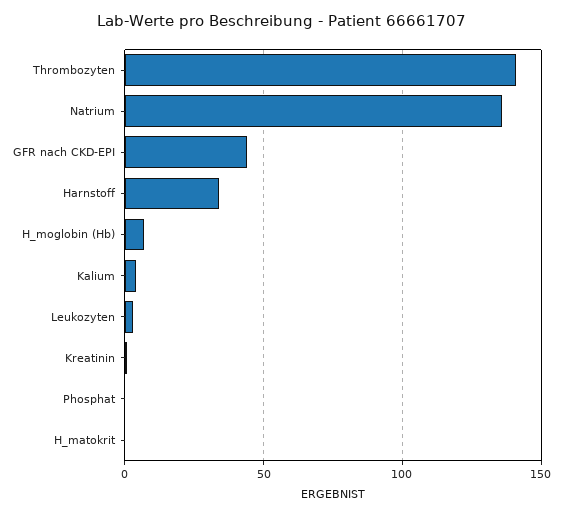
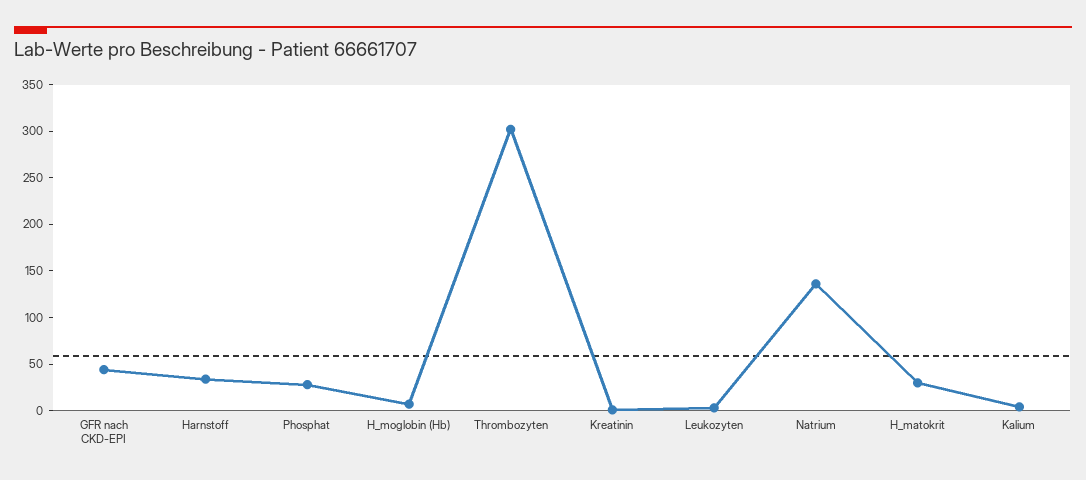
Thrombozyten: 140 -> 300
Phosphat: 0 -> 30
H_matokrit: 0 -> 30

